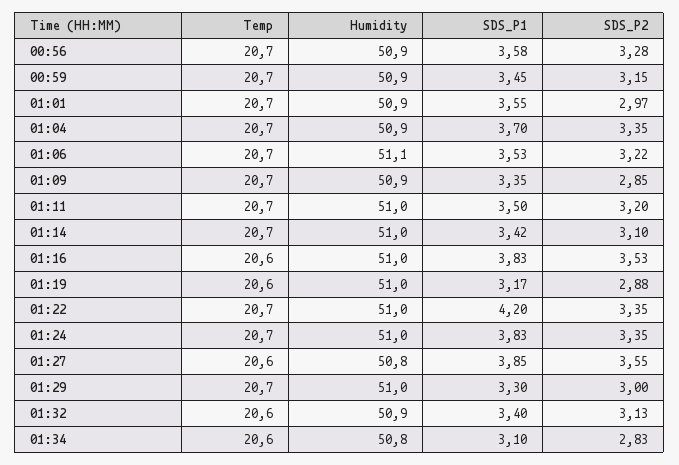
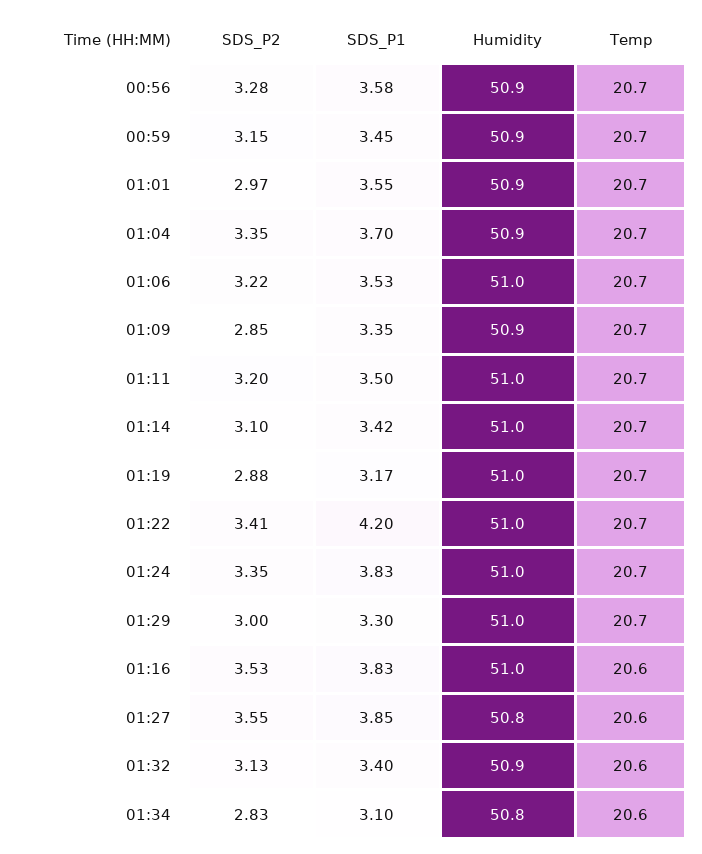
Humidity, 01:06: 51.1 -> 51
Temp, 01:19: 20.6 -> 20.7
SDS_P2, 01:22: 3.35 -> 3.41

